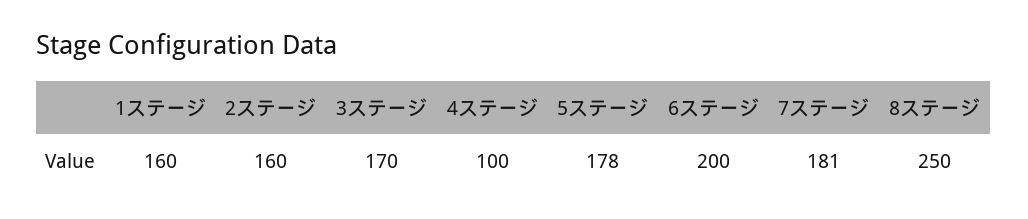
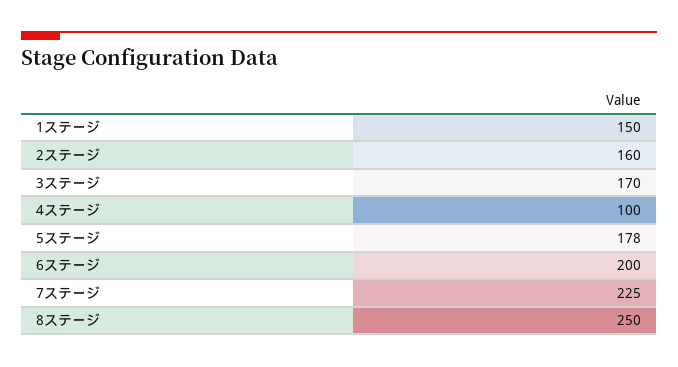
1ステージ: 160 -> 150
7ステージ: 181 -> 225

